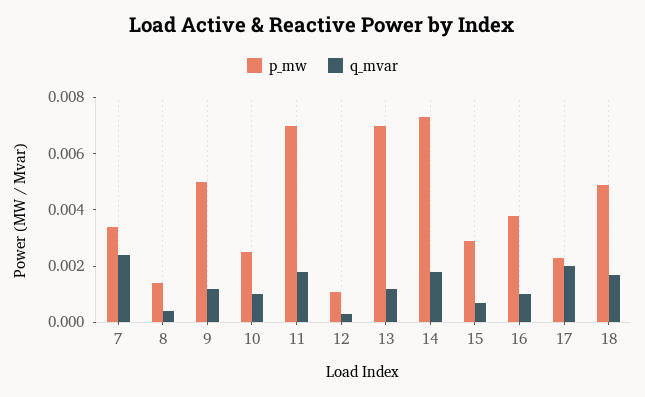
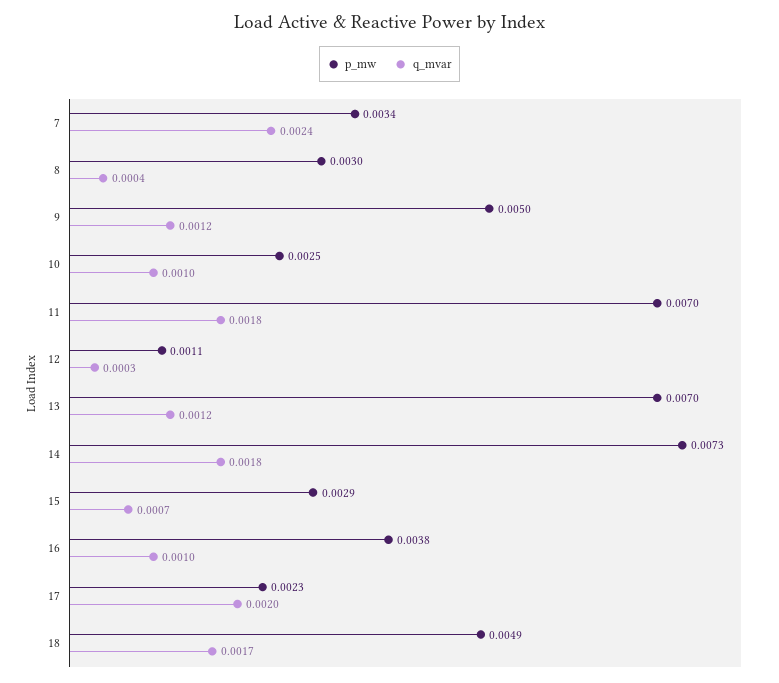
p_mw, 8: 0.0015 -> 0.003

